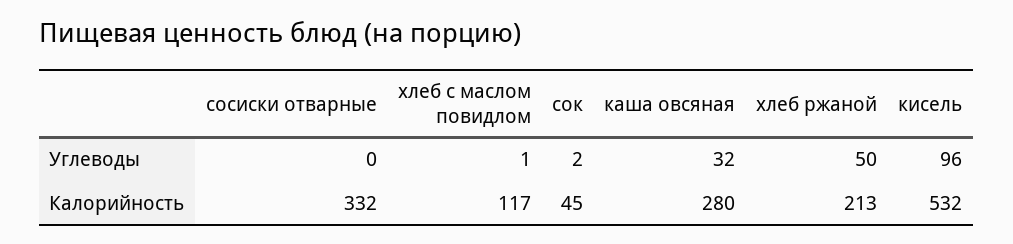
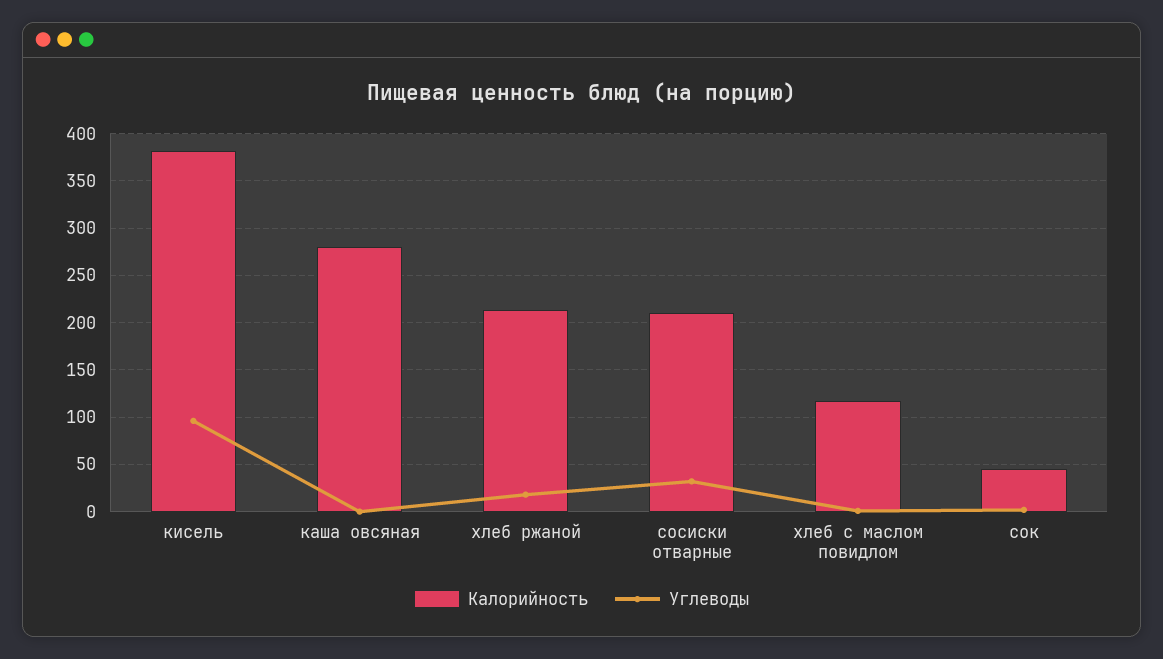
Углеводы, сосиски отварные: 0 -> 30
Углеводы, каша овсяная: 32 -> 0
Углеводы, хлеб ржаной: 50 -> 20
Калорийность, сосиски отварные: 332 -> 210
Калорийность, кисель: 532 -> 380

